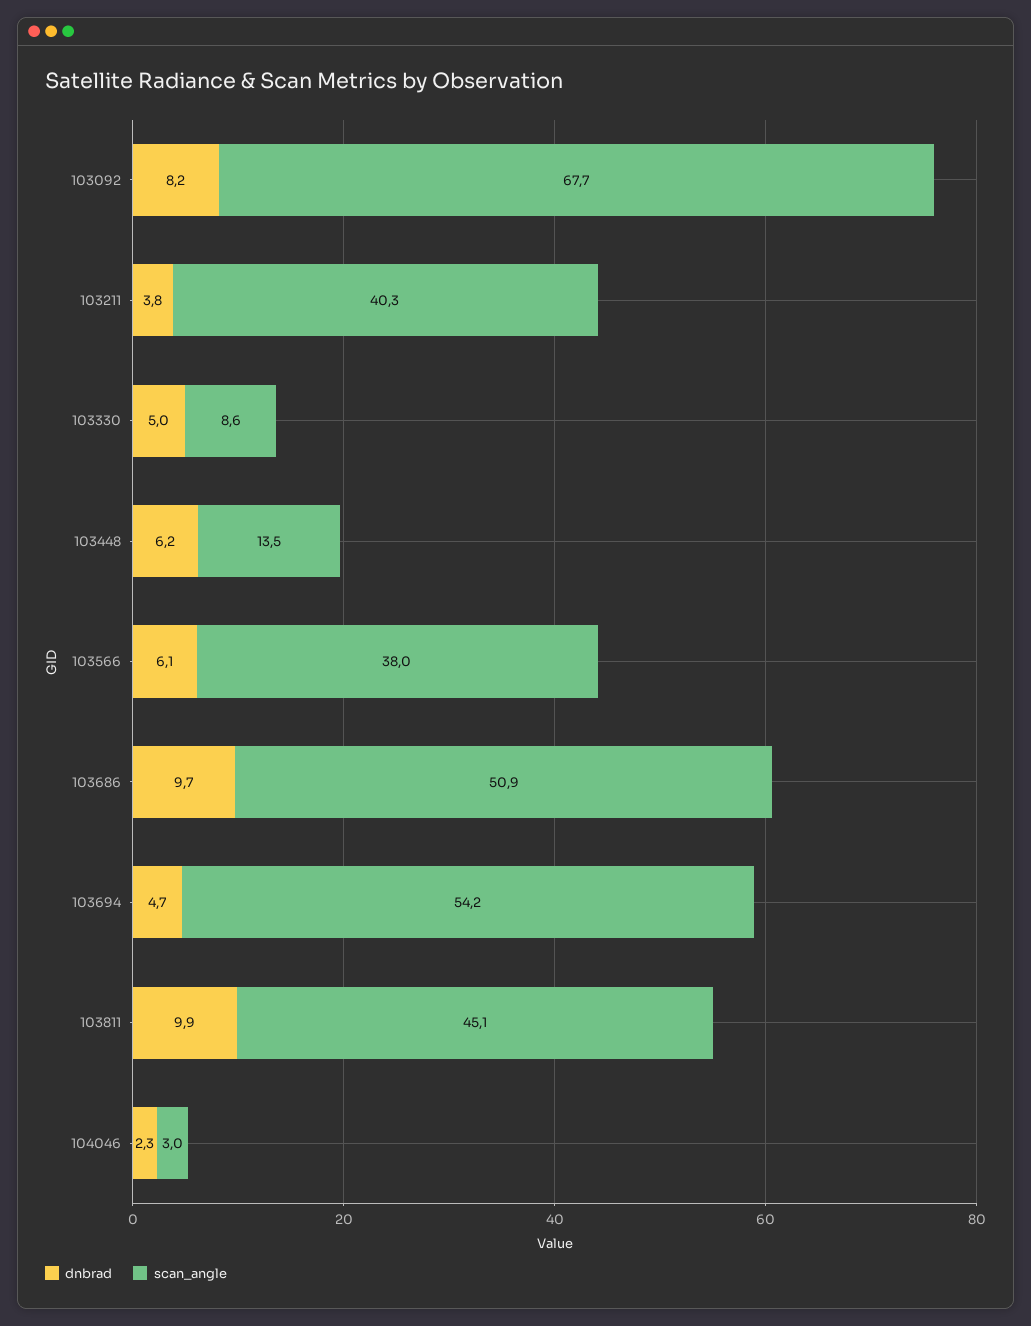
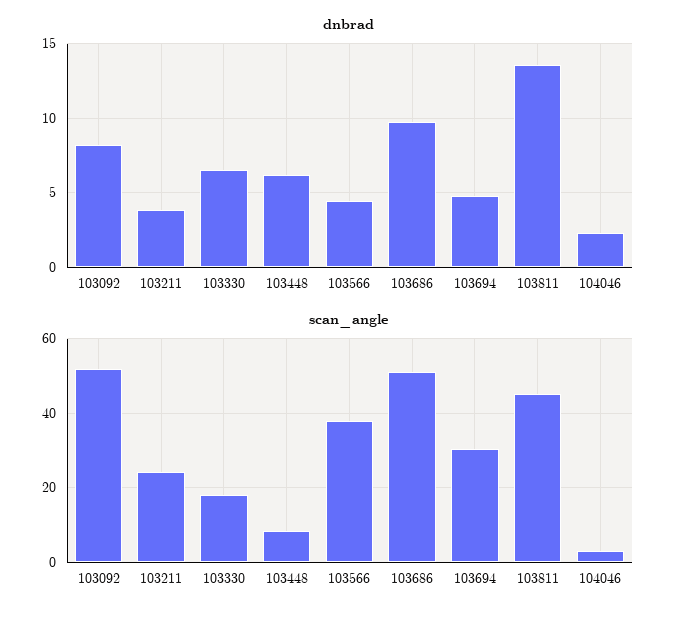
scan_angle, 103092: 67.7 -> 52
scan_angle, 103211: 40.3 -> 24
dnbrad, 103330: 5 -> 6.5
scan_angle, 103330: 8.6 -> 18
scan_angle, 103448: 13.5 -> 8
dnbrad, 103566: 6.1 -> 4.5
scan_angle, 103694: 54.2 -> 30
dnbrad, 103811: 9.9 -> 13.5

